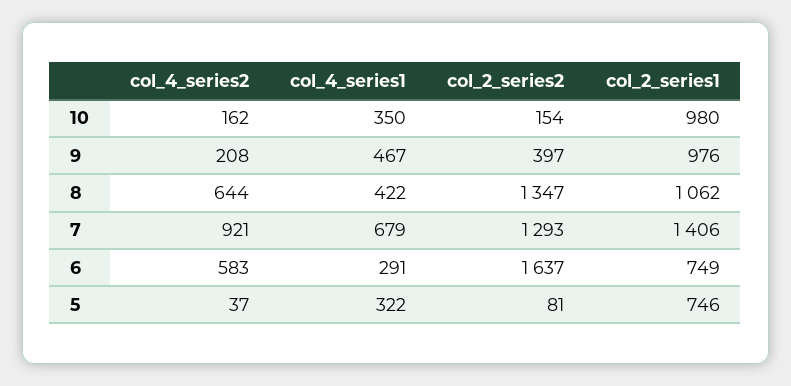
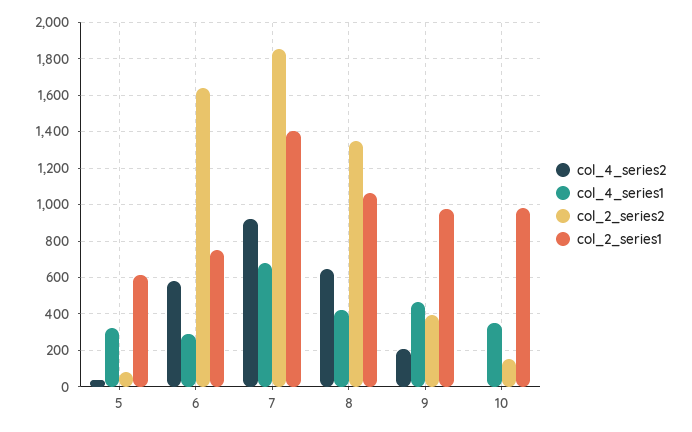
col_4_series2, 10: 162 -> 0
col_2_series2, 7: 1293 -> 1850
col_2_series1, 5: 746 -> 600

